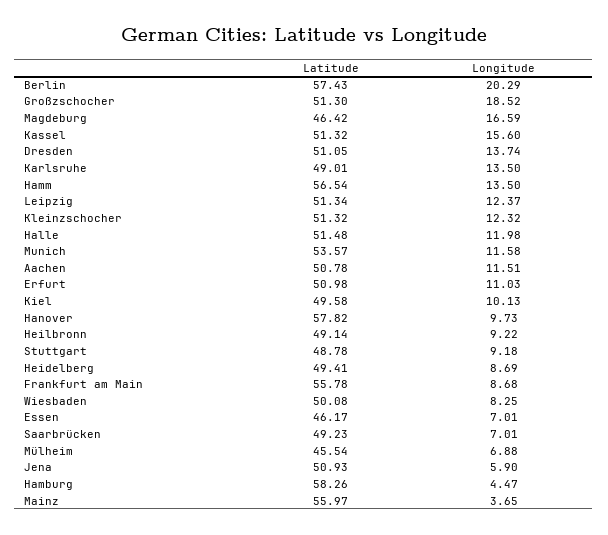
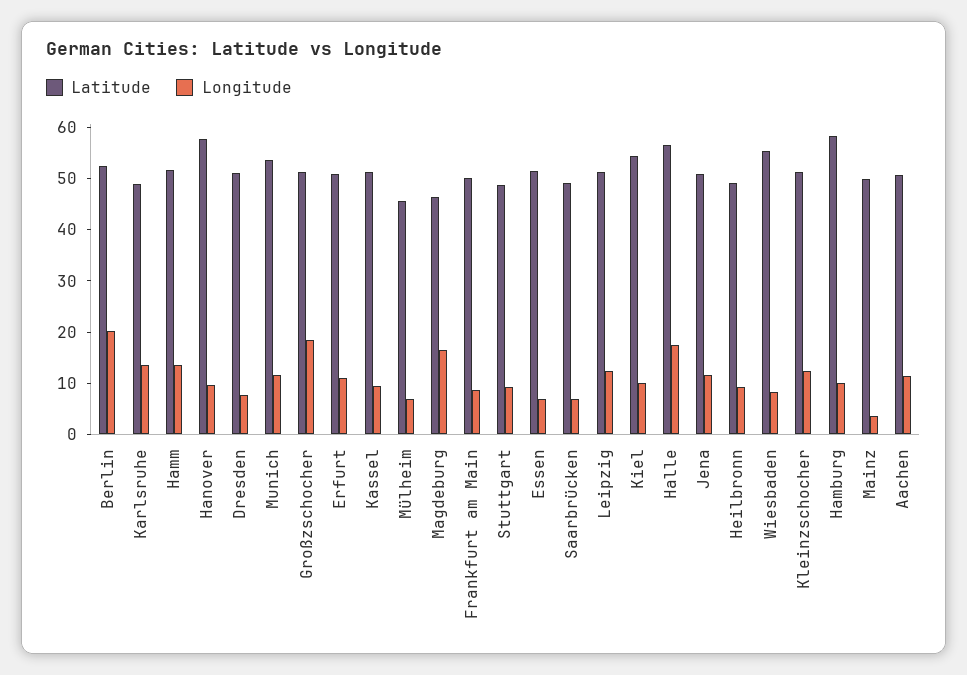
Latitude, Berlin: 57.43 -> 52
Longitude, Kassel: 15.6 -> 10
Longitude, Dresden: 13.74 -> 8
Latitude, Hamm: 56.54 -> 52
Latitude, Halle: 51.48 -> 56
Longitude, Halle: 11.98 -> 18
Latitude, Kiel: 49.58 -> 54
Latitude, Heidelberg: 49.41 -> none
Longitude, Heidelberg: 8.69 -> none
Latitude, Frankfurt am Main: 55.78 -> 50
Latitude, Wiesbaden: 50.08 -> 56
Latitude, Essen: 46.17 -> 52
Longitude, Jena: 5.9 -> 12
Longitude, Hamburg: 4.47 -> 10
Latitude, Mainz: 55.97 -> 50

